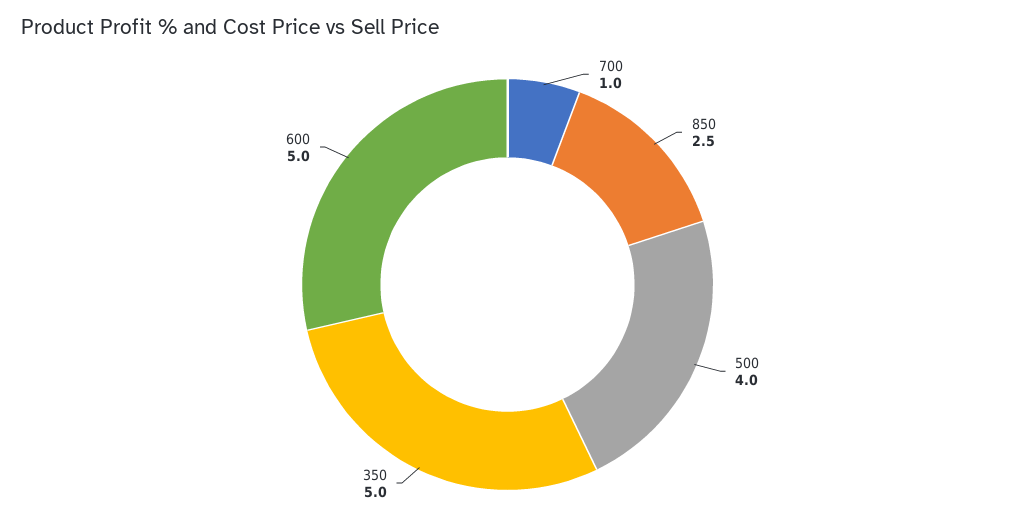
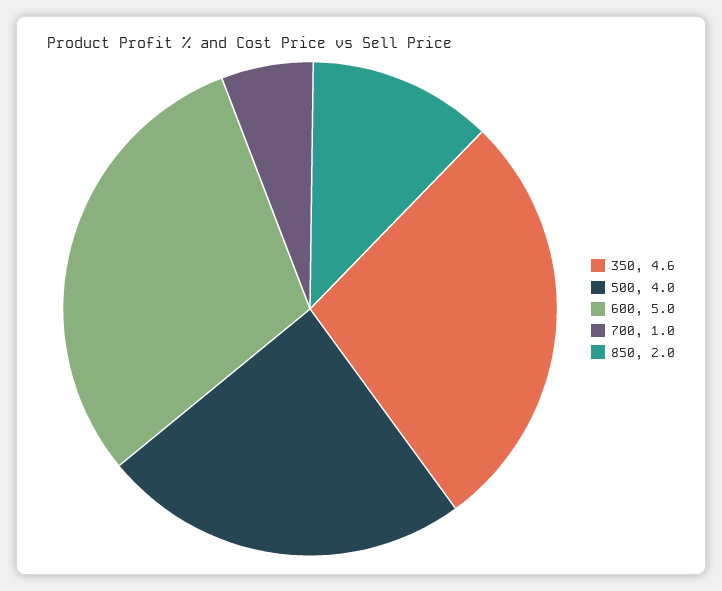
850: 2.5 -> 2
350: 5 -> 4.6

